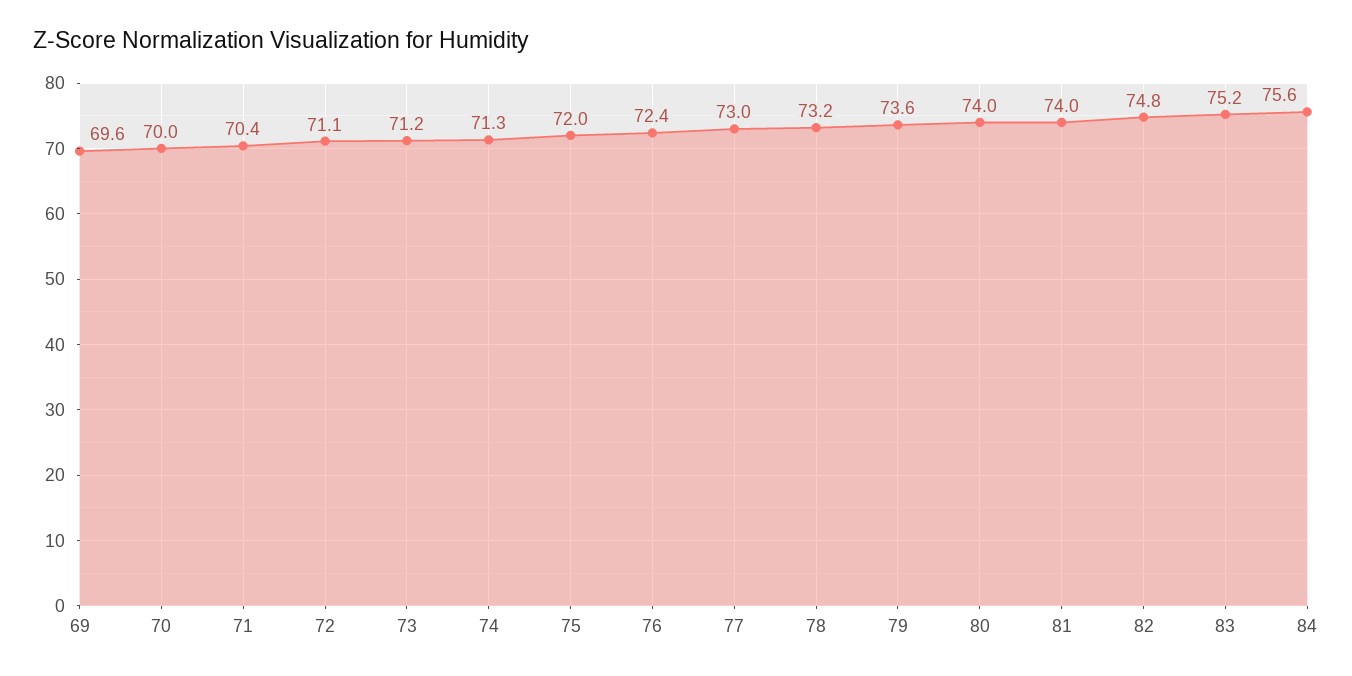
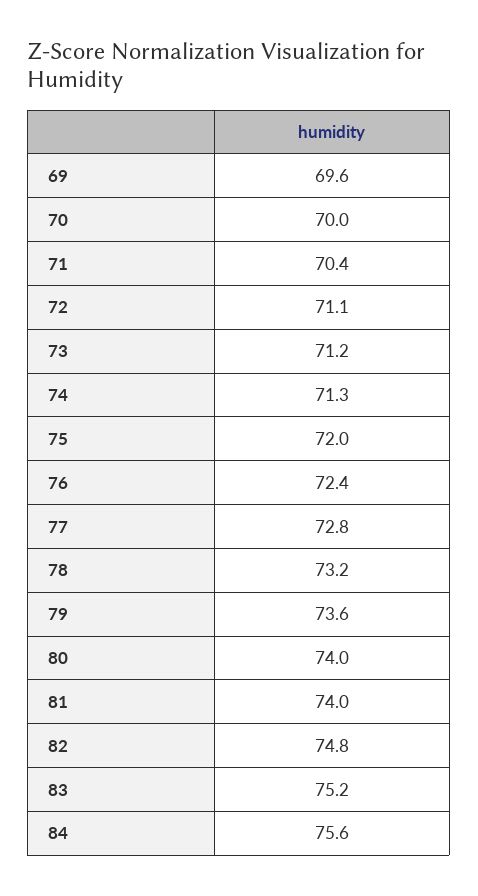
77: 73 -> 72.8

